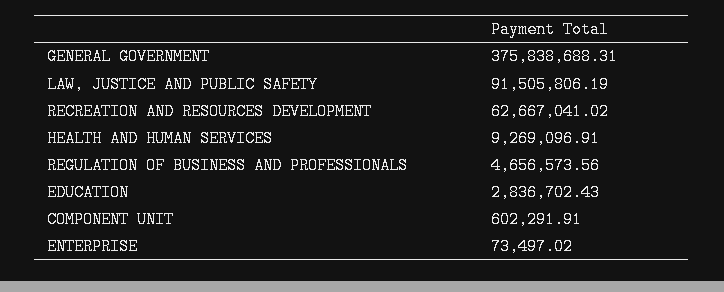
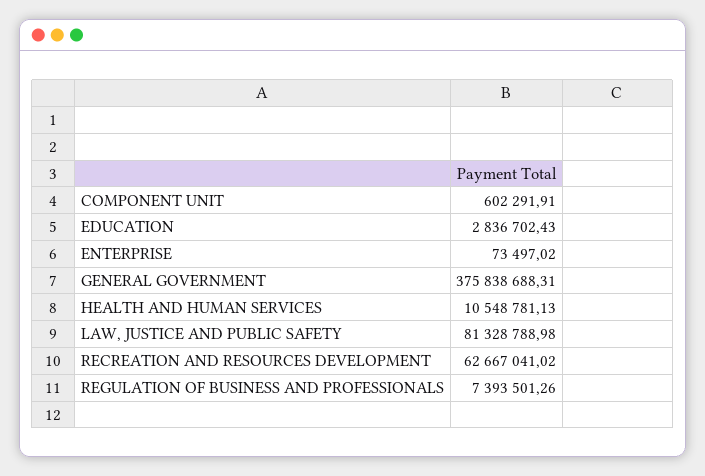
LAW, JUSTICE AND PUBLIC SAFETY: 91505806.19 -> 81328788.98
HEALTH AND HUMAN SERVICES: 9269096.91 -> 10548781.13
REGULATION OF BUSINESS AND PROFESSIONALS: 4656573.56 -> 7393501.26

